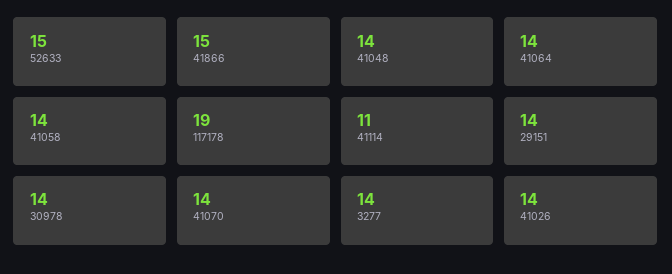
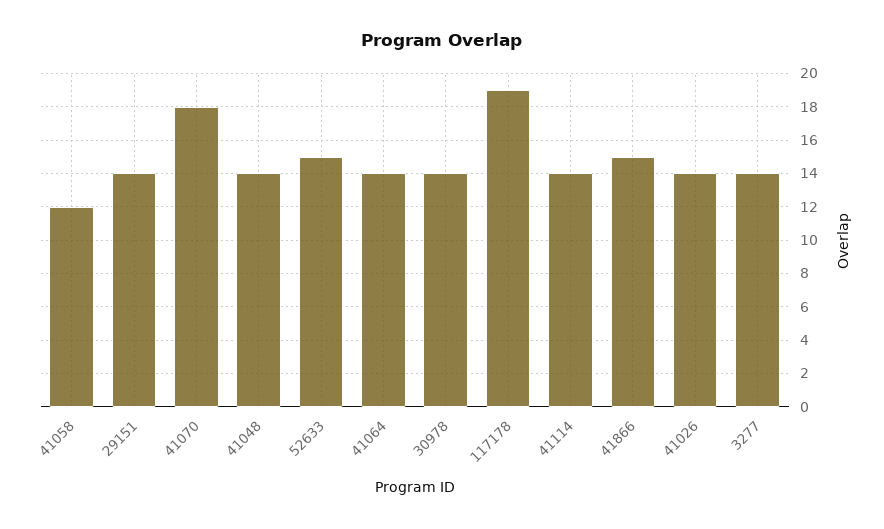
41058: 14 -> 12
41114: 11 -> 14
41070: 14 -> 18

